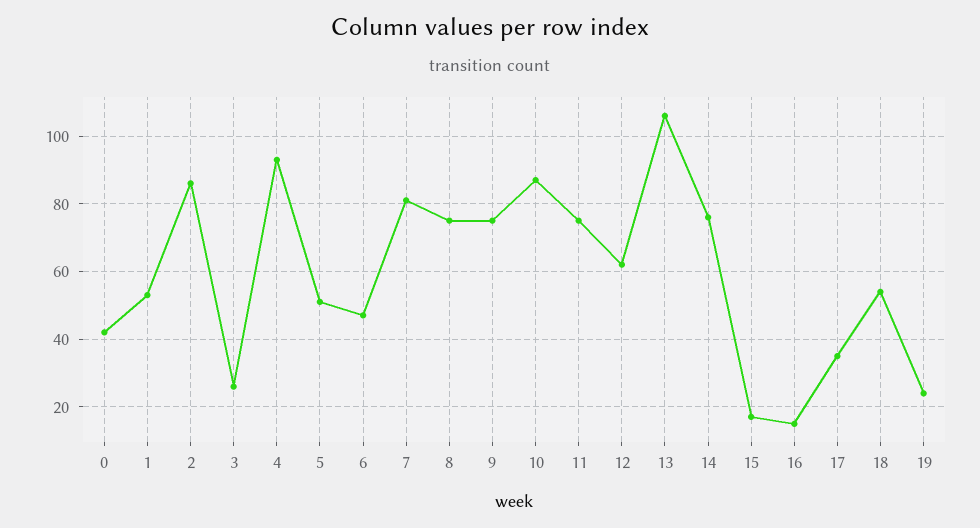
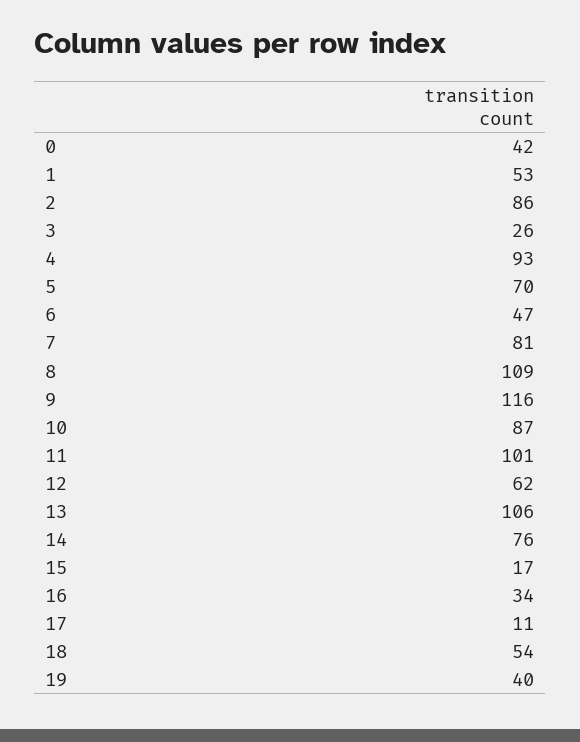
5: 50 -> 70
8: 75 -> 109
9: 75 -> 116
11: 75 -> 101
16: 15 -> 34
17: 35 -> 11
19: 25 -> 40

